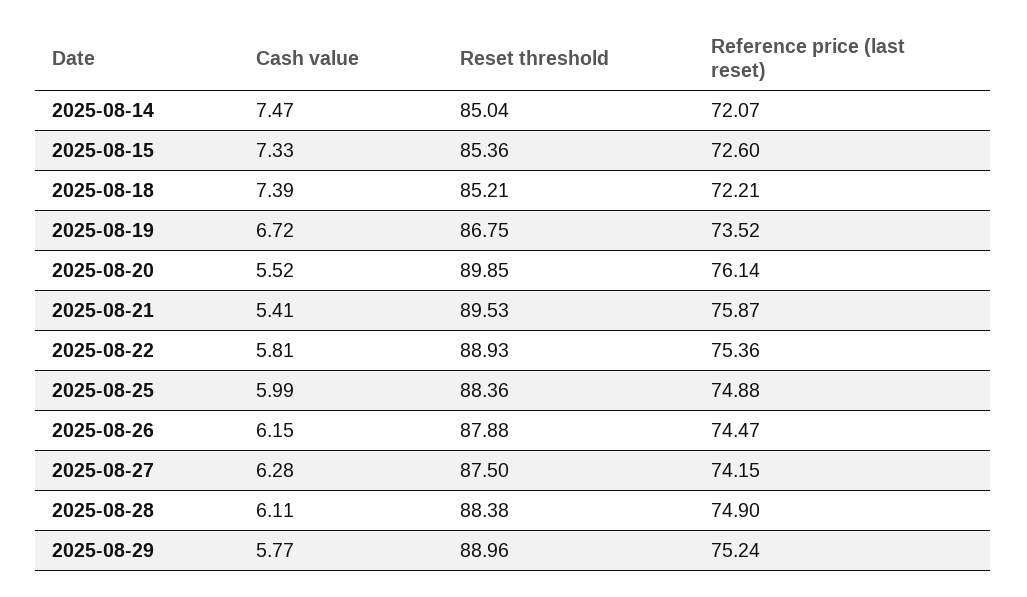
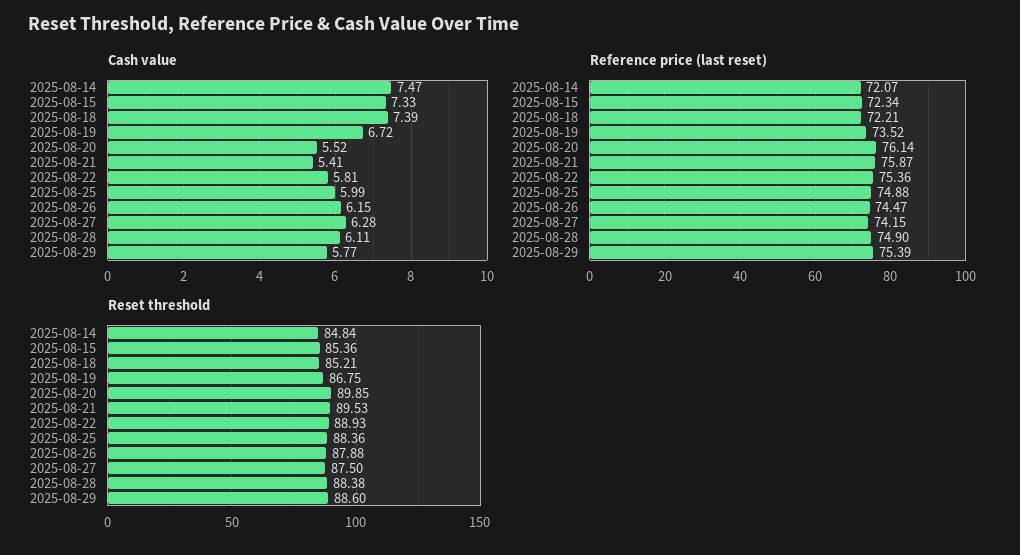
Reset threshold, 2025-08-14: 85.04 -> 84.84
Reference price (last reset), 2025-08-15: 72.6 -> 72.34
Reset threshold, 2025-08-29: 88.96 -> 88.6
Reference price (last reset), 2025-08-29: 75.24 -> 75.39

